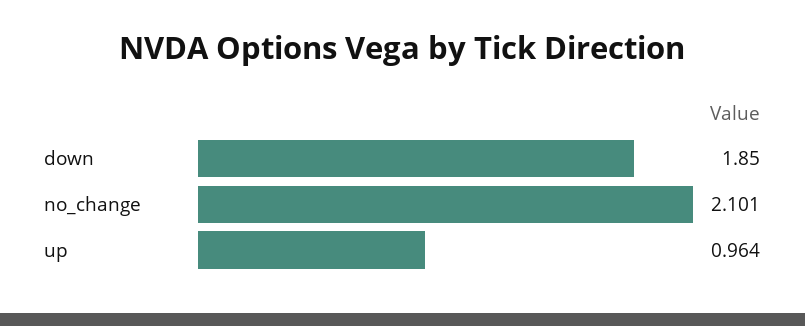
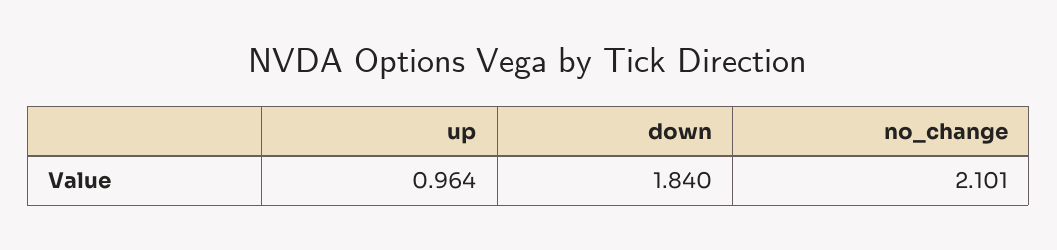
down: 1.85 -> 1.84

